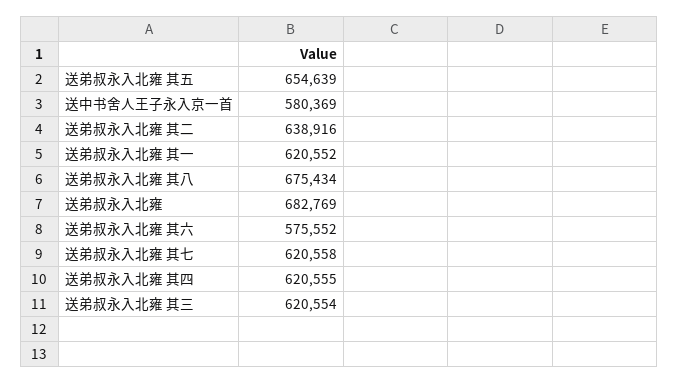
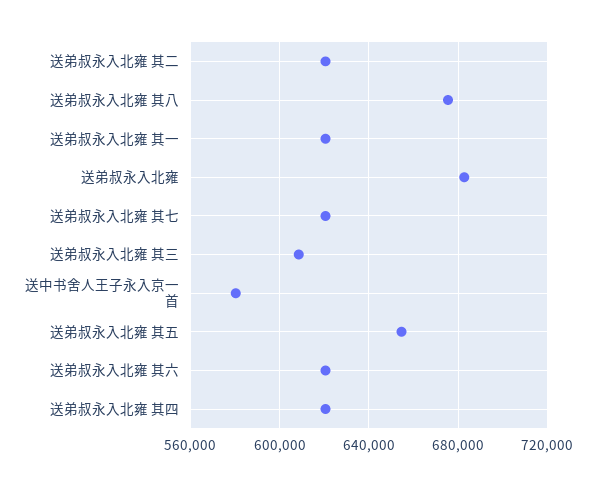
送弟叔永入北雍 其二: 638916 -> 620000
送弟叔永入北雍 其六: 575552 -> 620000
送弟叔永入北雍 其三: 620554 -> 610000

